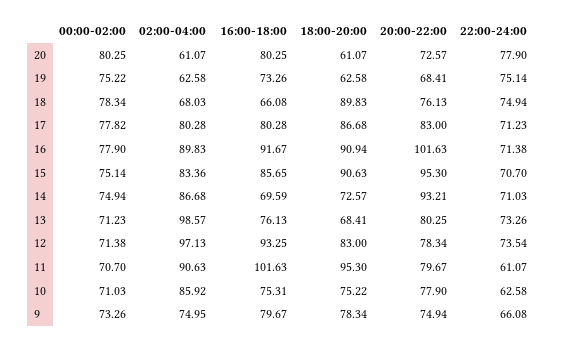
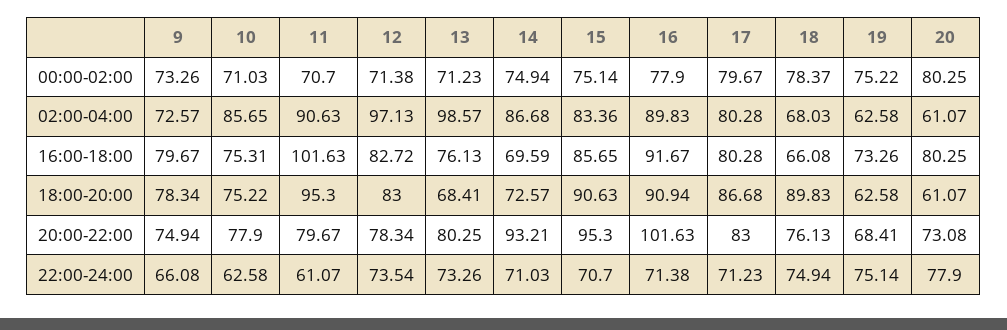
20:00-22:00, 20: 72.57 -> 73.08
00:00-02:00, 18: 78.34 -> 78.37
00:00-02:00, 17: 77.82 -> 79.67
16:00-18:00, 12: 93.25 -> 82.72
02:00-04:00, 10: 85.92 -> 85.65
02:00-04:00, 9: 74.95 -> 72.57

